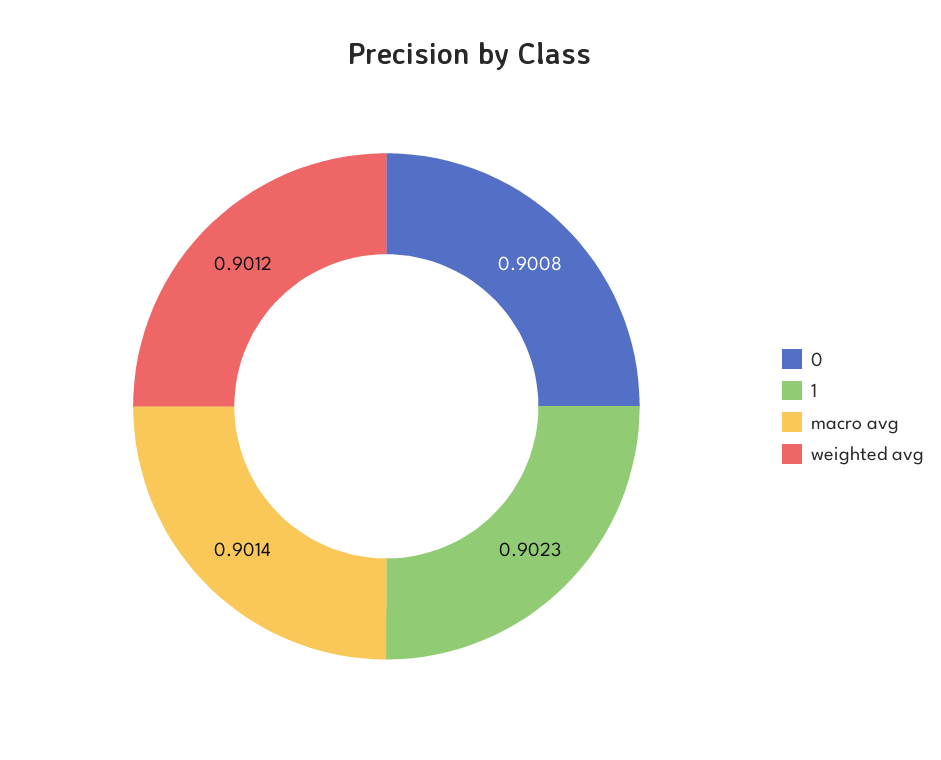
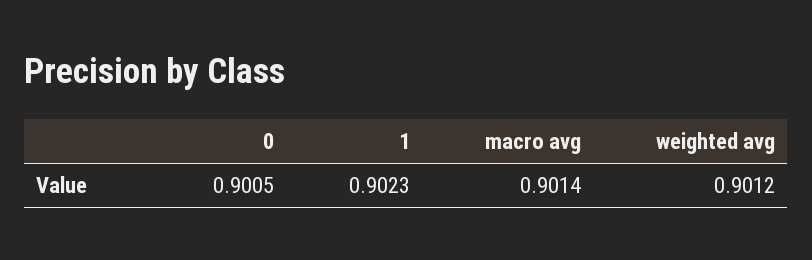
0: 0.9008 -> 0.9005

